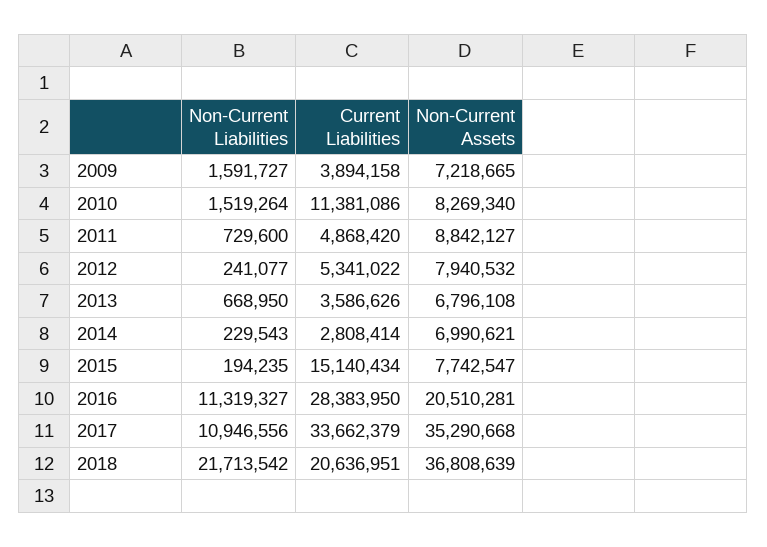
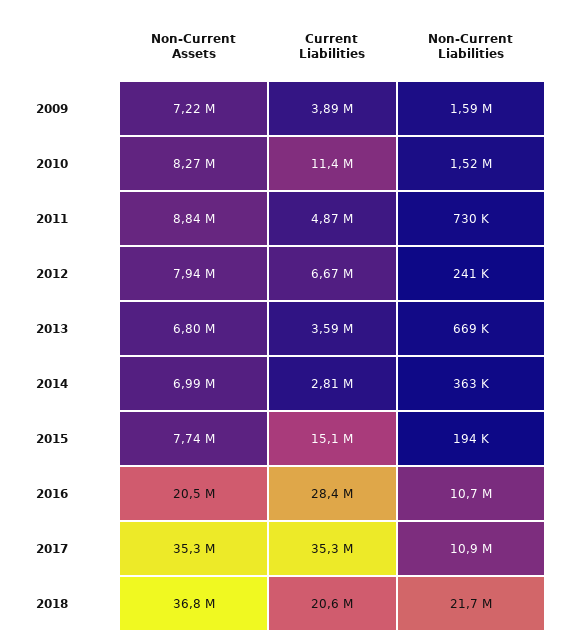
Current Liabilities, 2012: 5341022 -> 6670000
Non-Current Liabilities, 2014: 229543 -> 363000
Non-Current Liabilities, 2016: 11319327 -> 10700000
Current Liabilities, 2017: 33662379 -> 35300000

